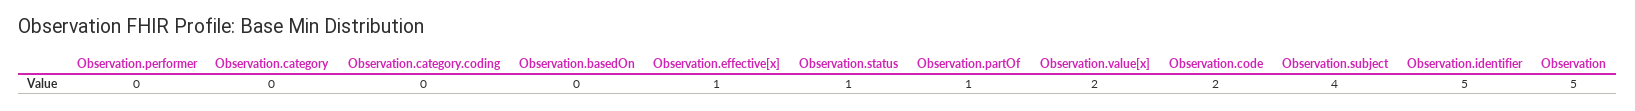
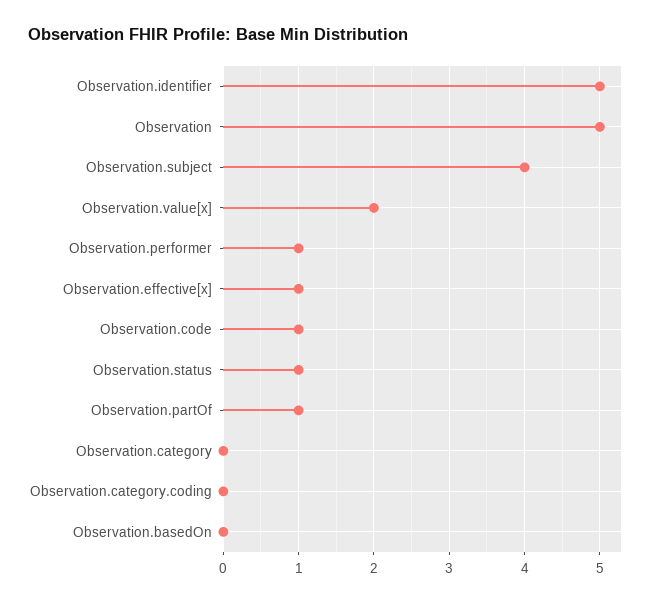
Observation.performer: 0 -> 1
Observation.code: 2 -> 1

